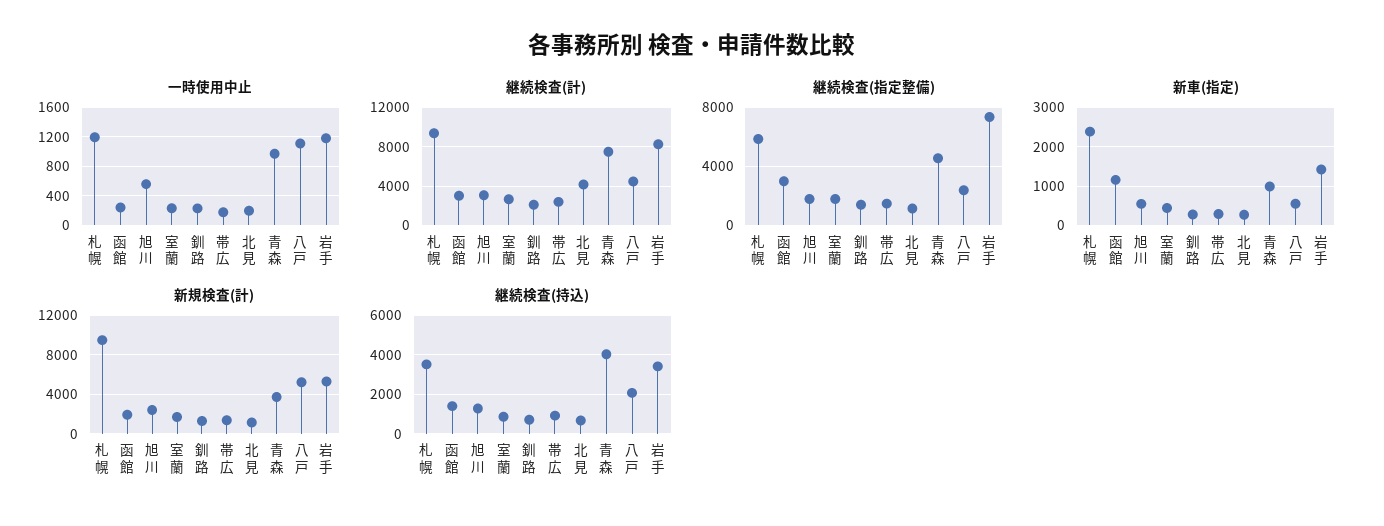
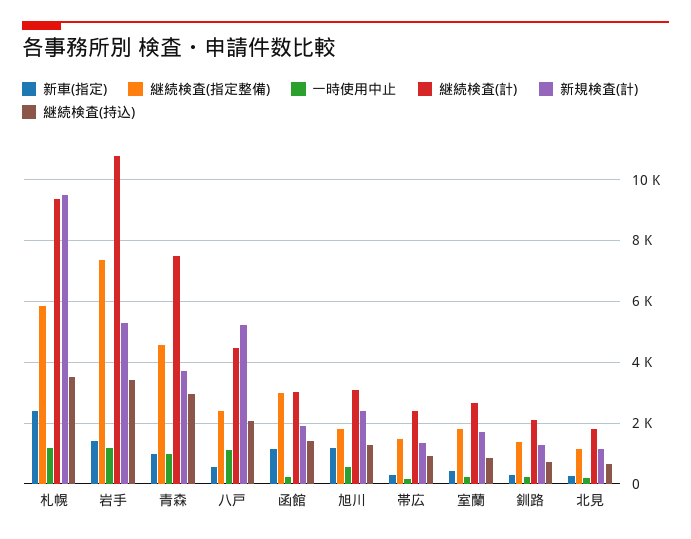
継続検査(計), 北見: 4000 -> 1800
継続検査(計), 岩手: 8000 -> 10800
新車(指定), 旭川: 600 -> 1200
継続検査(持込), 青森: 4000 -> 3000

